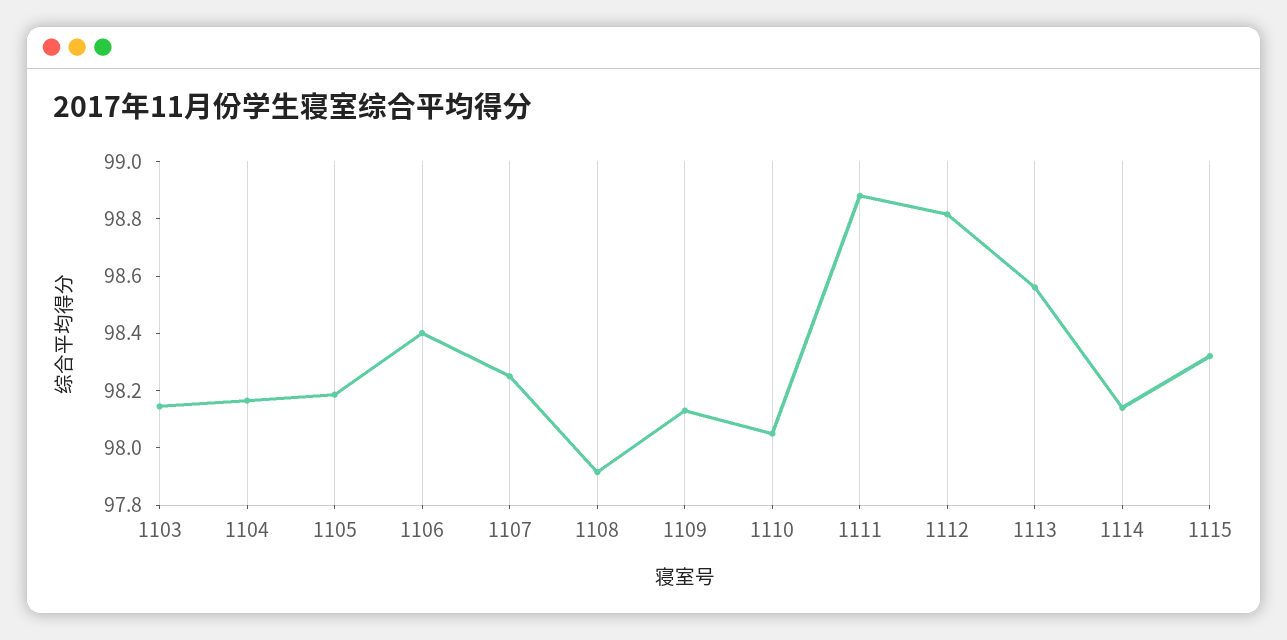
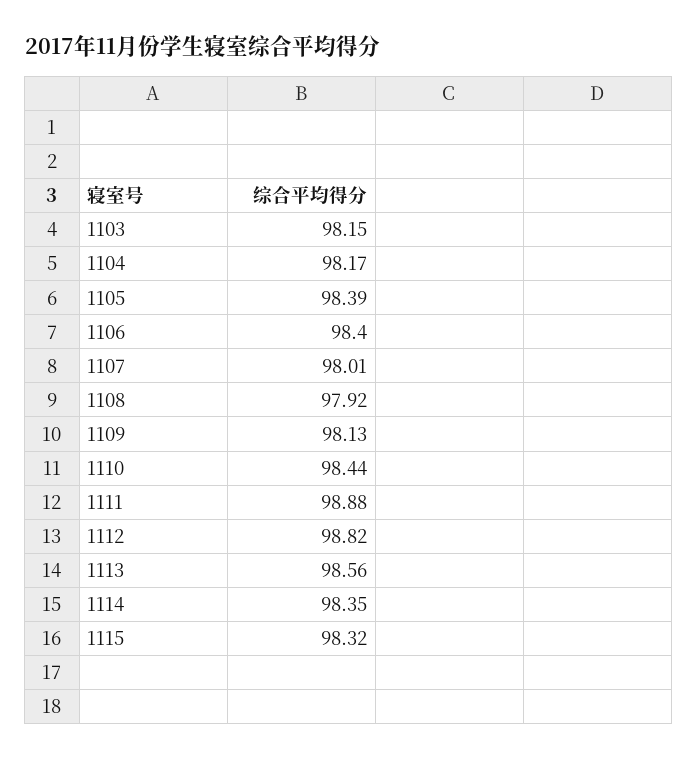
1105: 98.2 -> 98.39
1107: 98.25 -> 98.01
1110: 98.05 -> 98.44
1114: 98.15 -> 98.35

